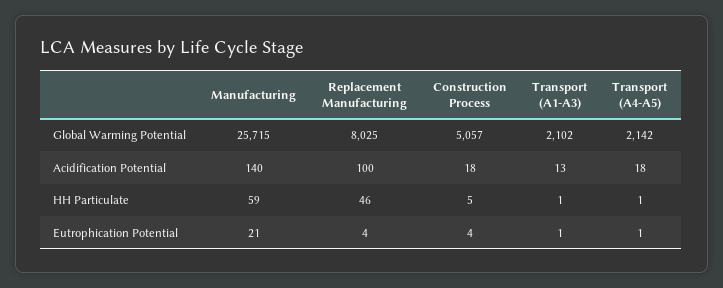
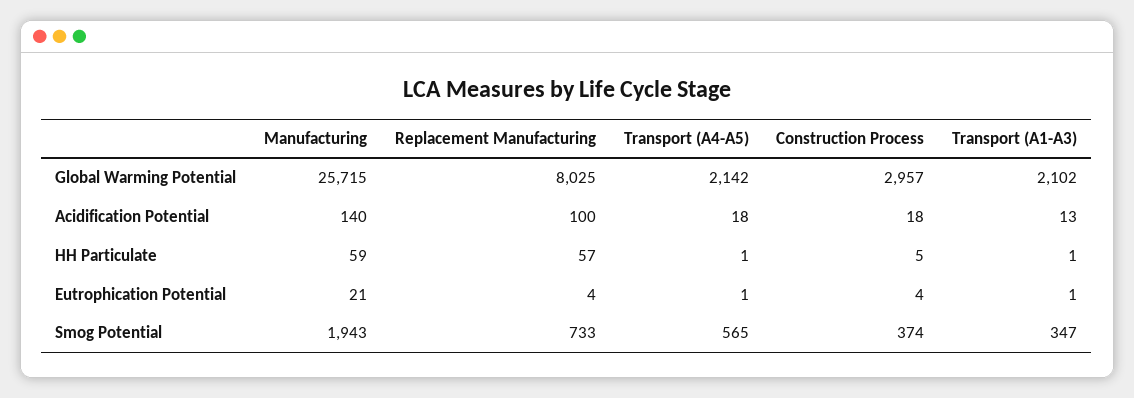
Construction Process, Global Warming Potential: 5057 -> 2957
Replacement Manufacturing, HH Particulate: 46 -> 57
Manufacturing, Smog Potential: none -> 1943
Replacement Manufacturing, Smog Potential: none -> 733
Transport (A4-A5), Smog Potential: none -> 565
Construction Process, Smog Potential: none -> 374
Transport (A1-A3), Smog Potential: none -> 347

